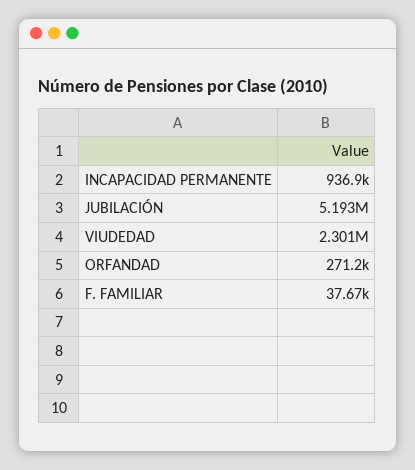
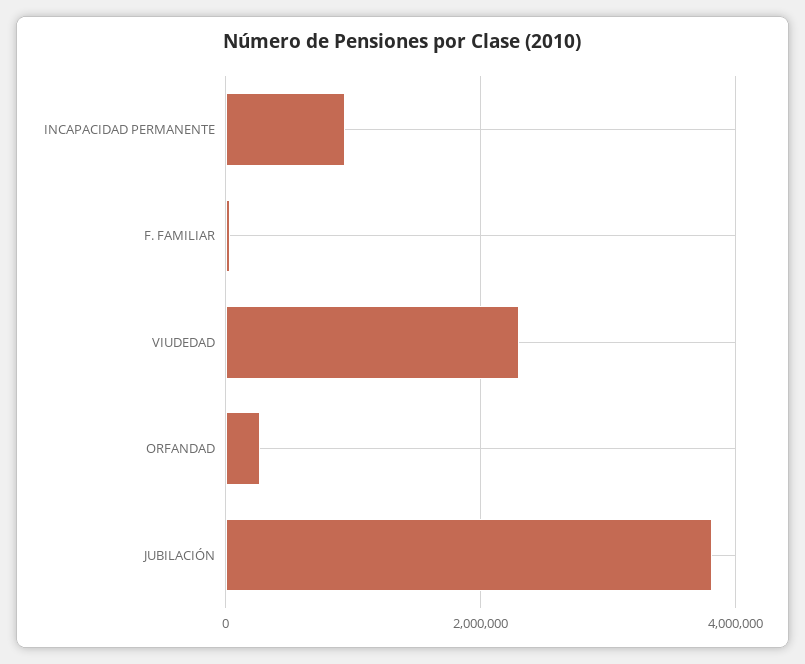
JUBILACIÓN: 5193000 -> 3800000

